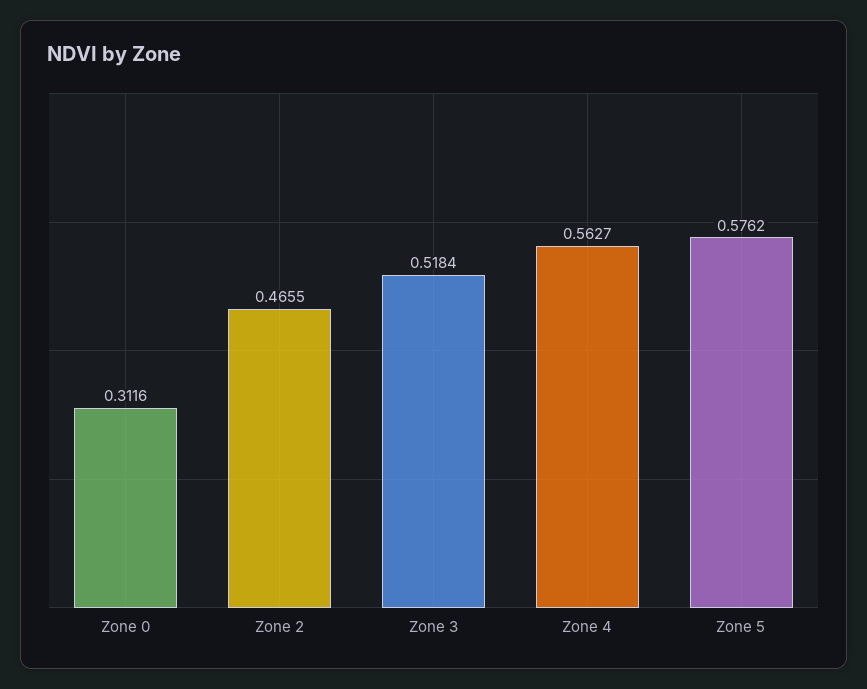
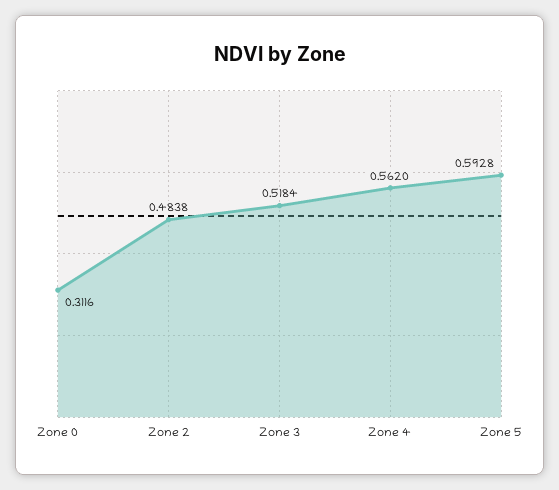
Zone 2: 0.4655 -> 0.4838
Zone 4: 0.5627 -> 0.562
Zone 5: 0.5762 -> 0.5928

